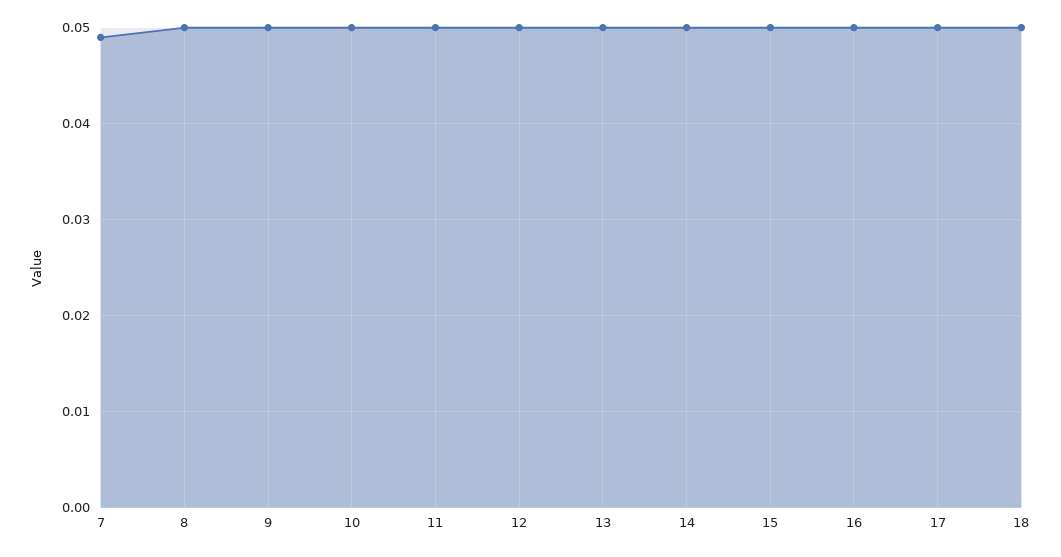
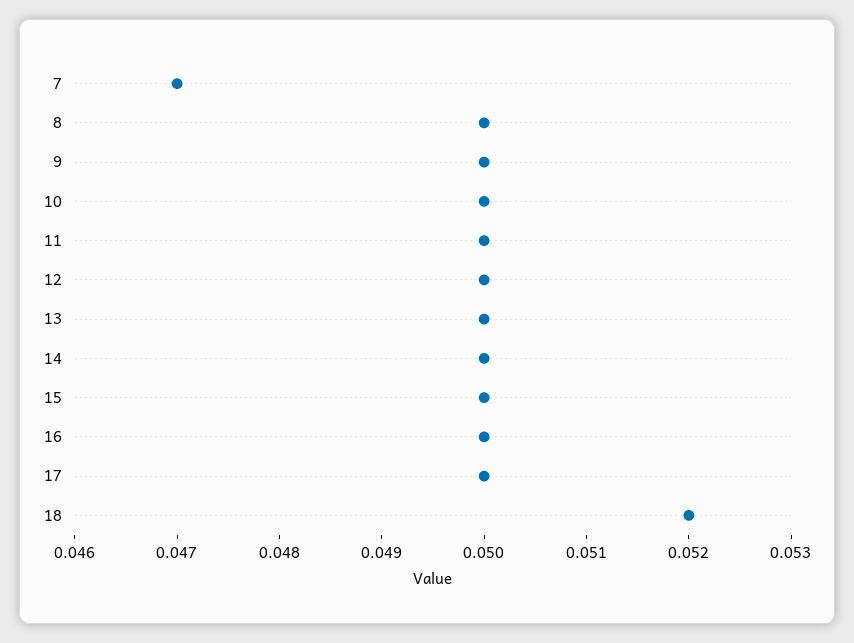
7: 0.049 -> 0.047
18: 0.05 -> 0.052

